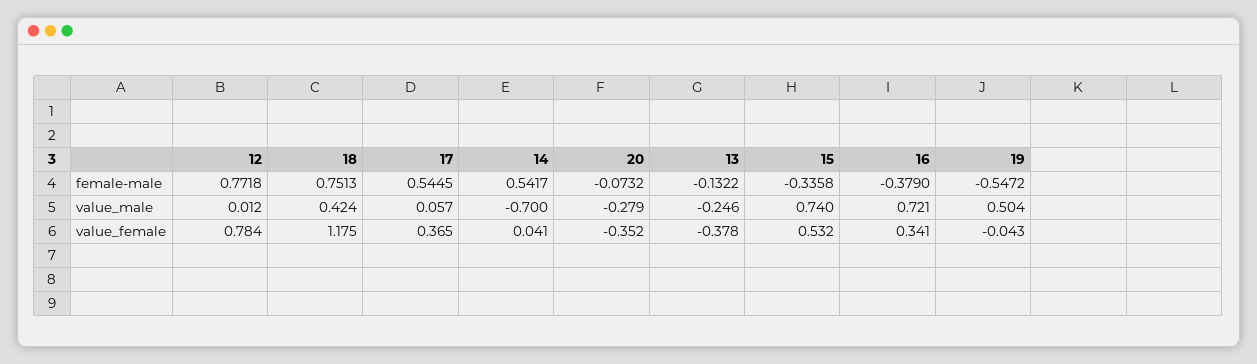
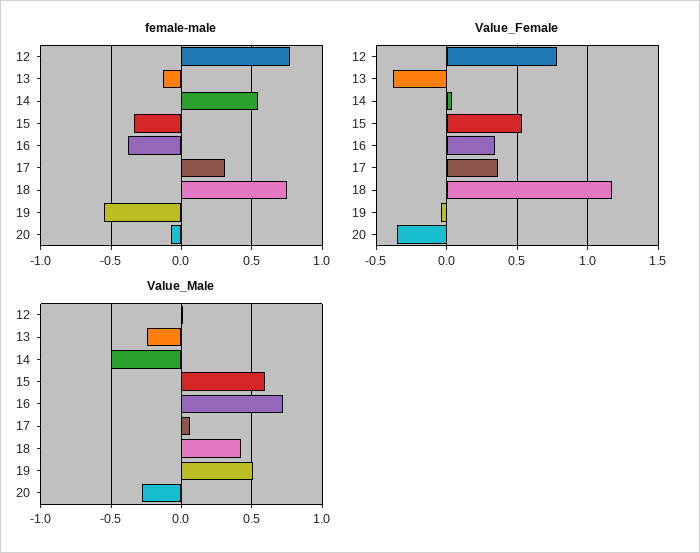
female-male, 17: 0.5445 -> 0.3
value_male, 14: -0.7 -> -0.5
value_male, 15: 0.74 -> 0.6

